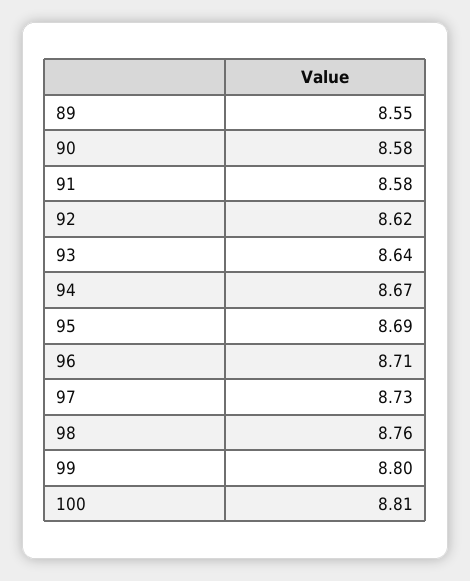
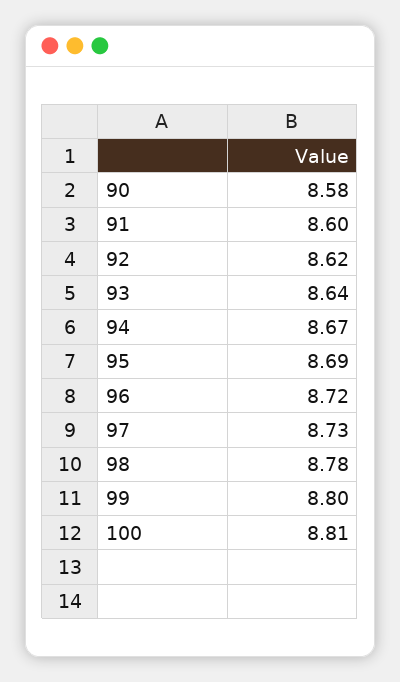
89: 8.55 -> none
91: 8.58 -> 8.6
96: 8.71 -> 8.72
98: 8.76 -> 8.78

